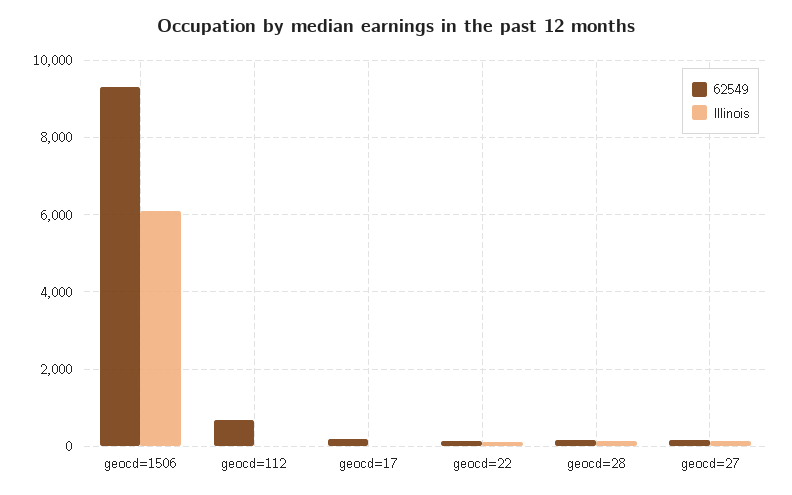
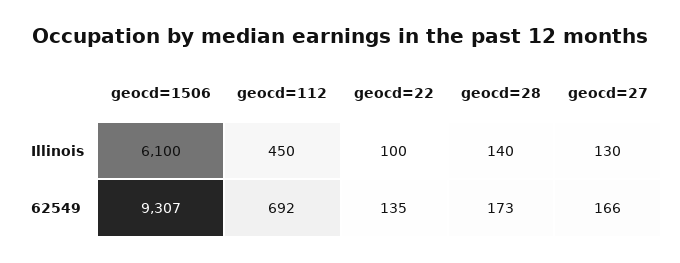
Illinois, geocd=112: 0 -> 450
62549, geocd=17: 200 -> none
Illinois, geocd=17: 0 -> none

